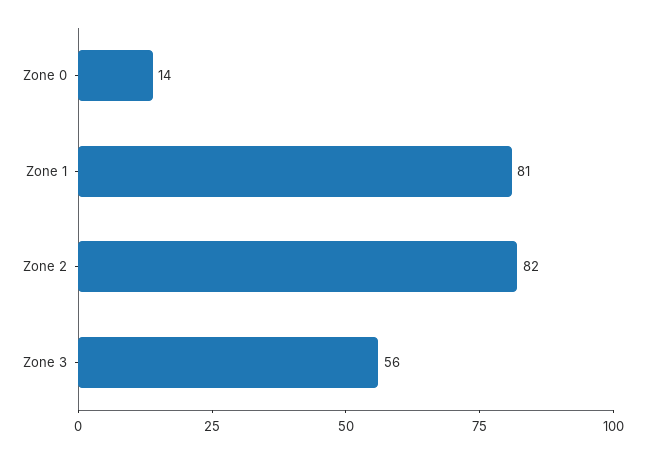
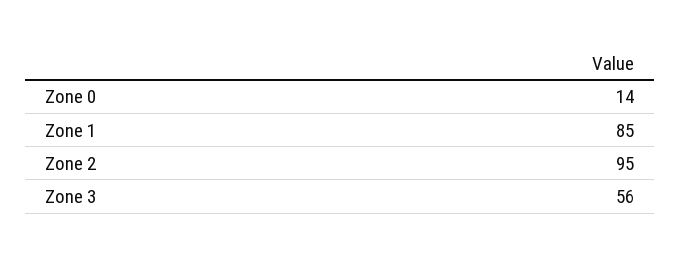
Zone 1: 81 -> 85
Zone 2: 82 -> 95

